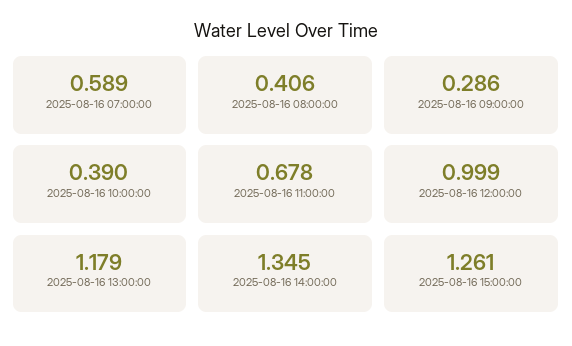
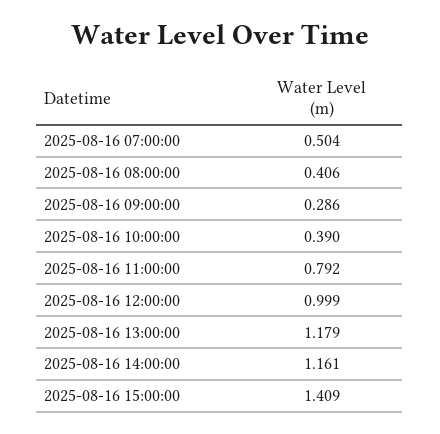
2025-08-16 07:00:00: 0.589 -> 0.504
2025-08-16 11:00:00: 0.678 -> 0.792
2025-08-16 14:00:00: 1.345 -> 1.161
2025-08-16 15:00:00: 1.261 -> 1.409

